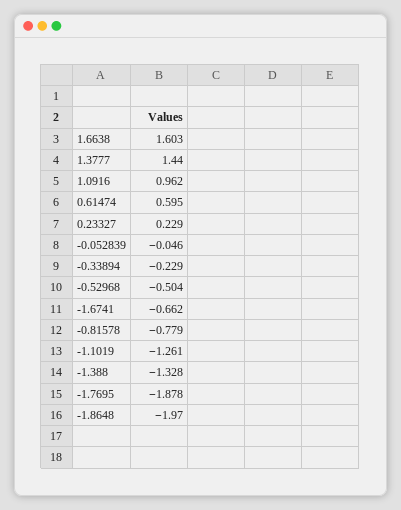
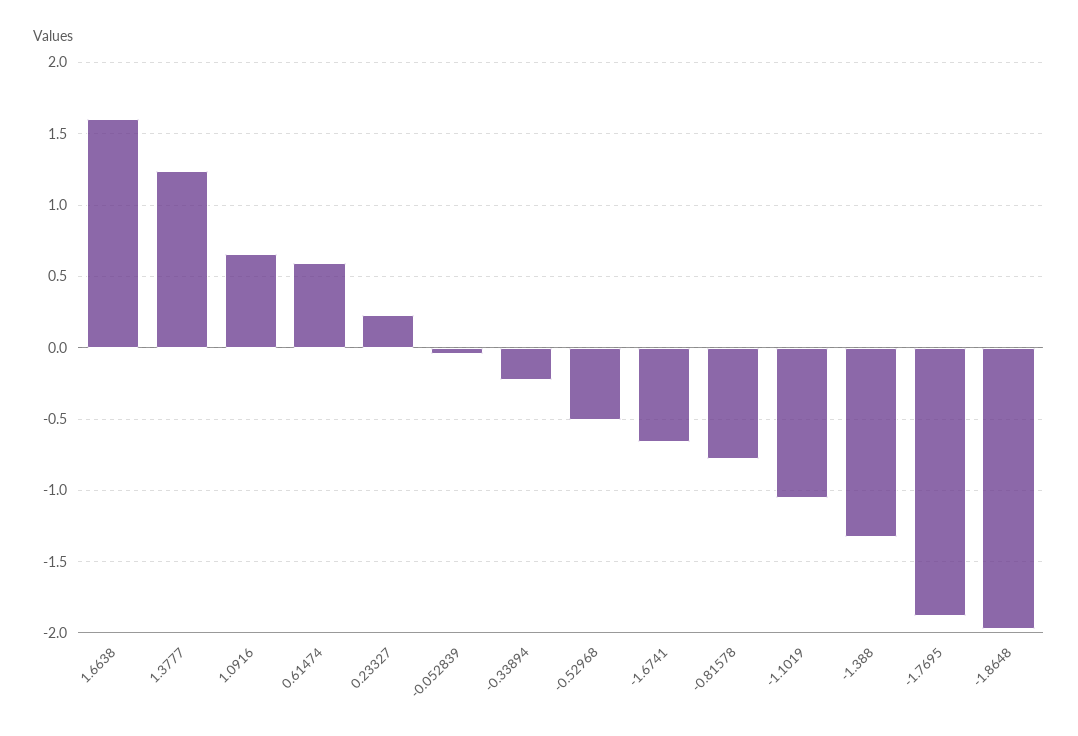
1.3777: 1.44 -> 1.25
1.0916: 0.962 -> 0.65
-1.1019: -1.261 -> -1.05

